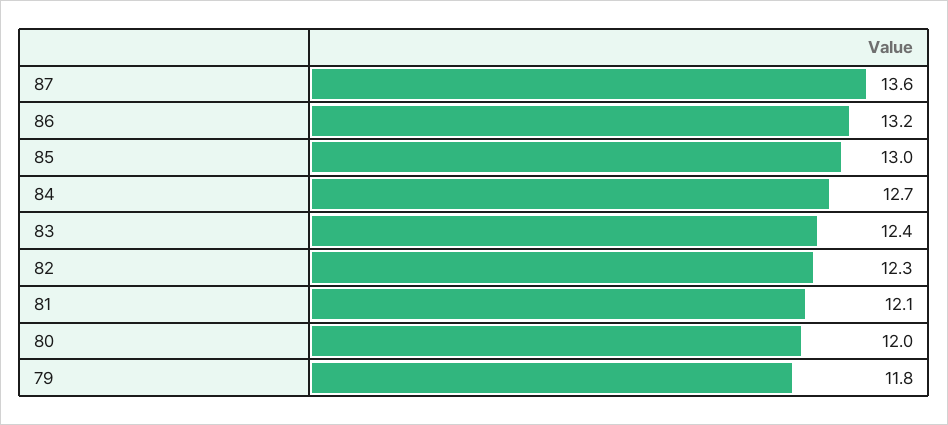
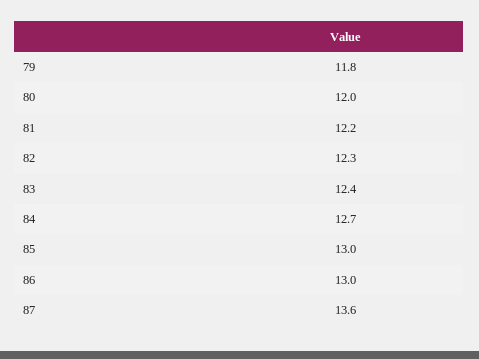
86: 13.2 -> 13
81: 12.1 -> 12.2

